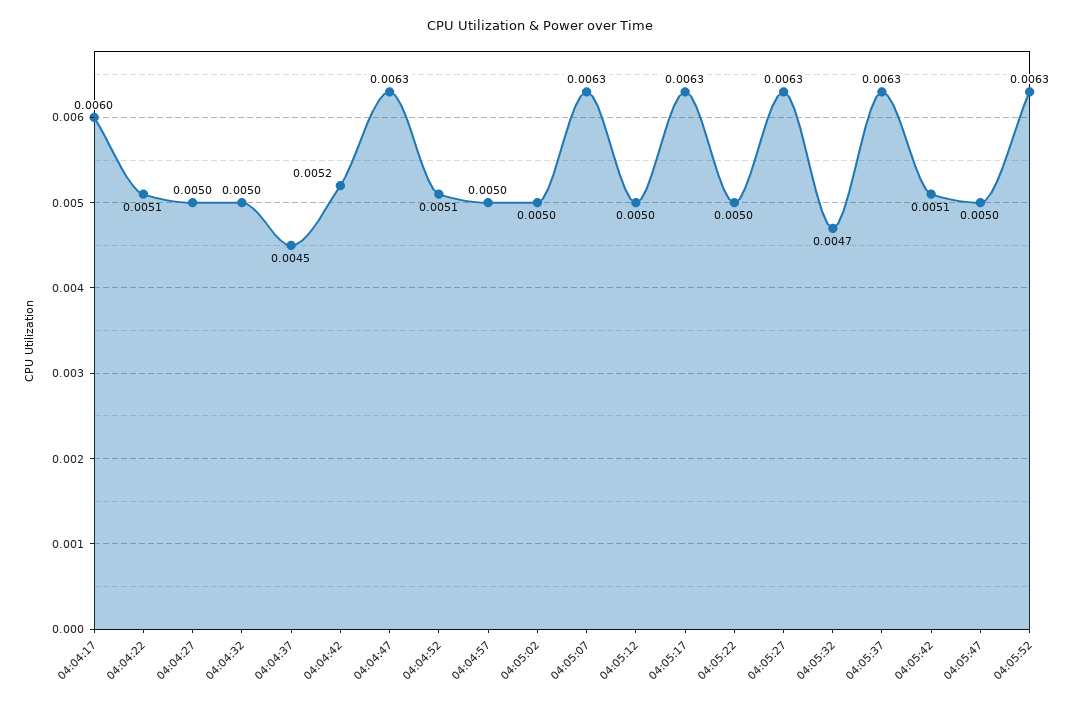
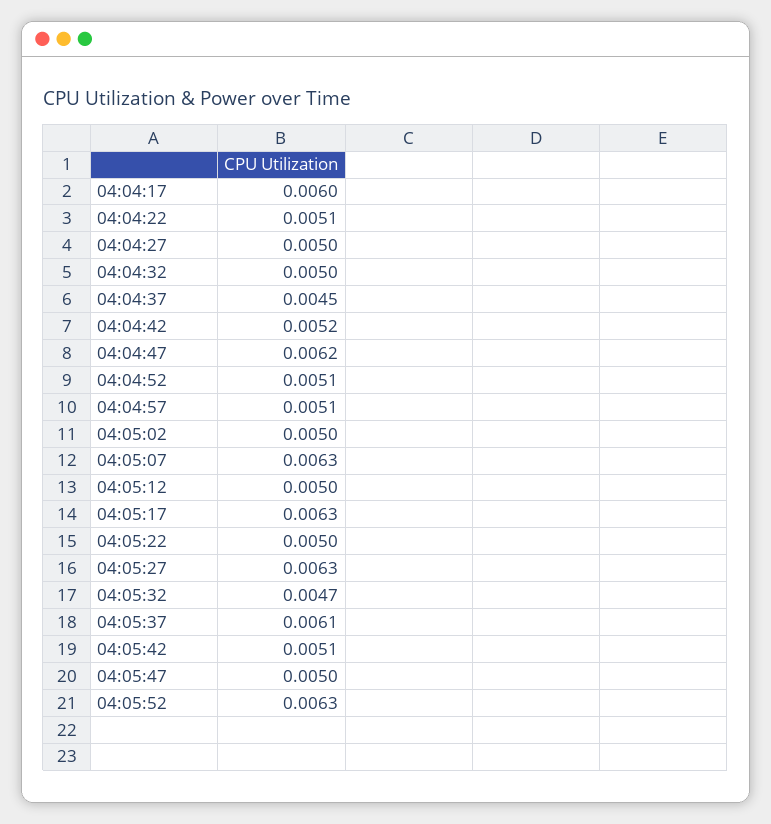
04:04:47: 0.0063 -> 0.0062
04:04:57: 0.005 -> 0.0051
04:05:37: 0.0063 -> 0.0061

